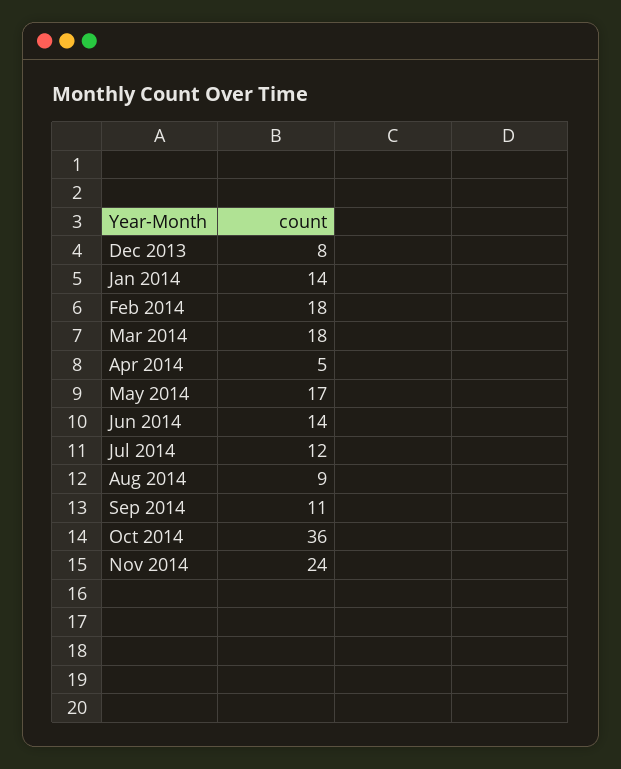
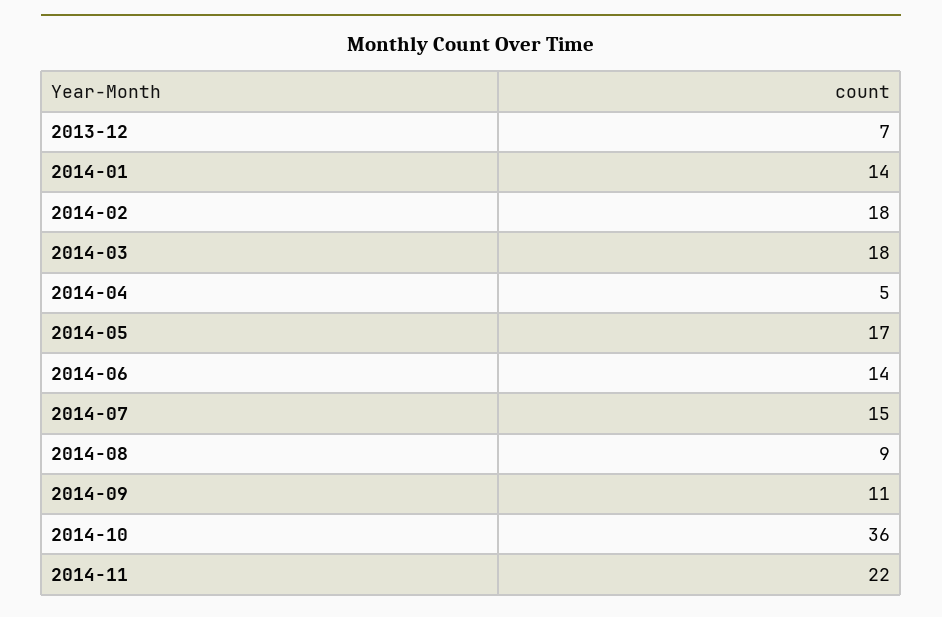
Dec 2013: 8 -> 7
Jul 2014: 12 -> 15
Nov 2014: 24 -> 22

